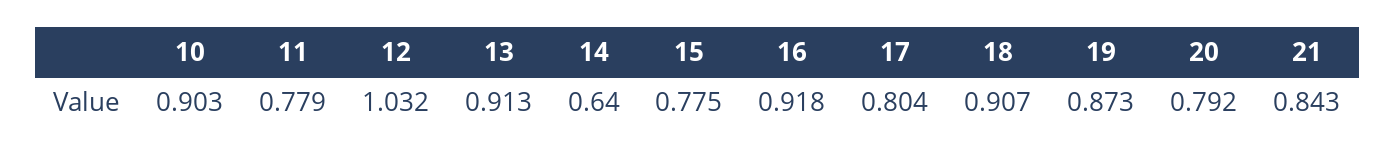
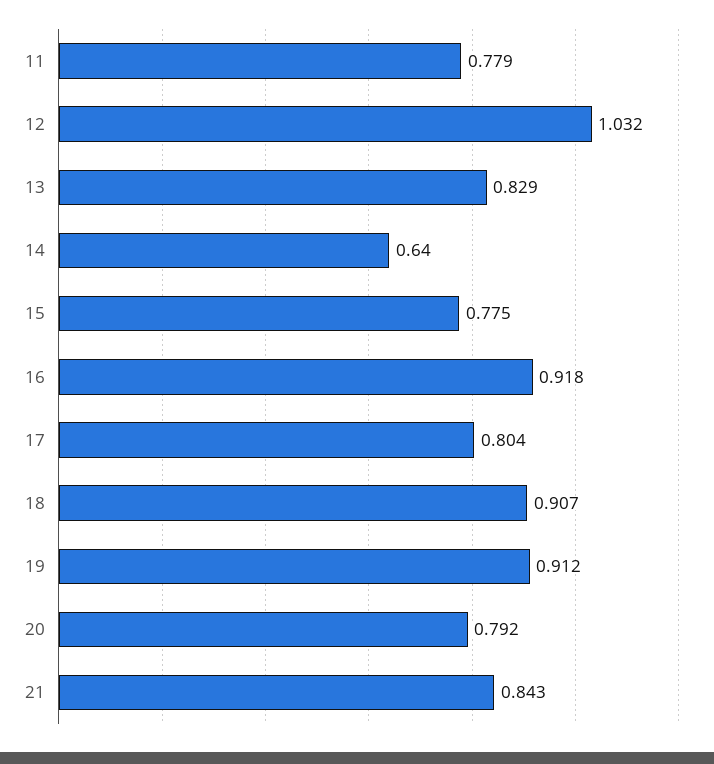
10: 0.903 -> none
13: 0.913 -> 0.829
19: 0.873 -> 0.912

